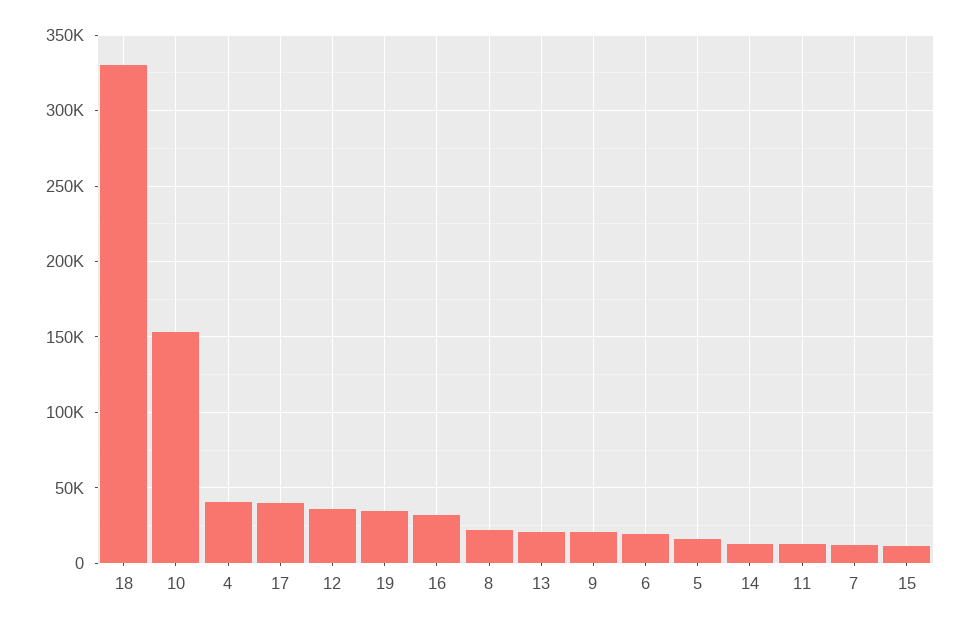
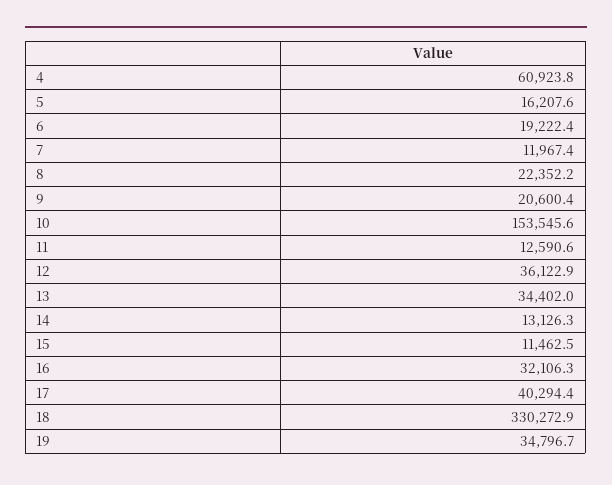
4: 40000 -> 60923.8
13: 20000 -> 34402

